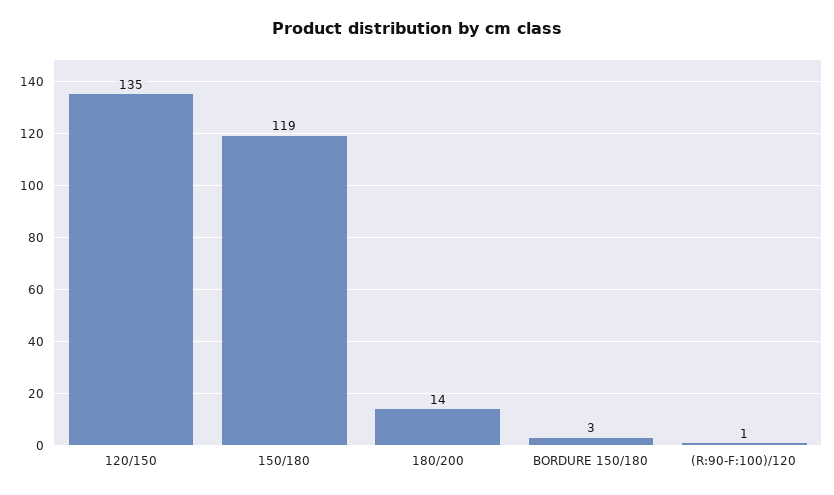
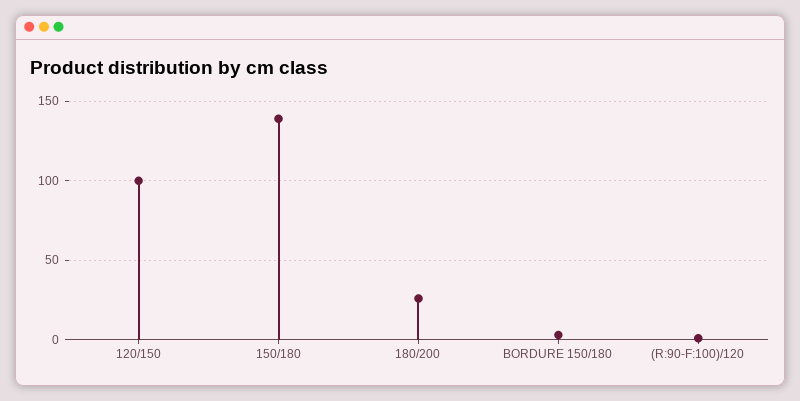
120/150: 135 -> 100
150/180: 119 -> 140
180/200: 14 -> 25

